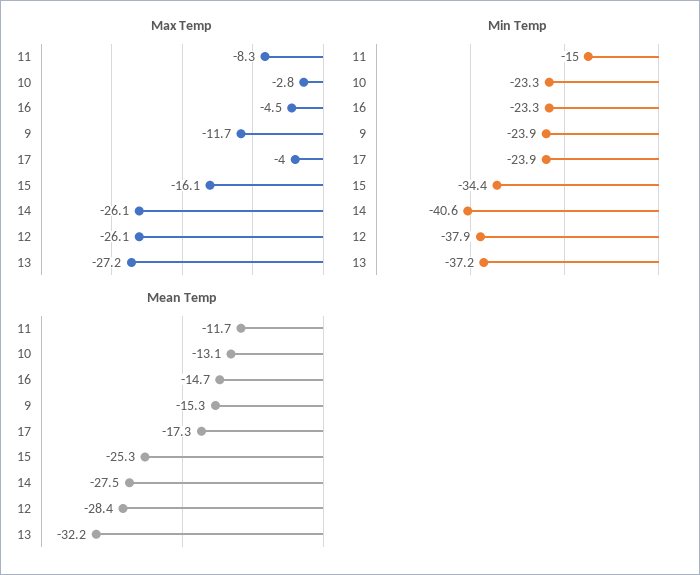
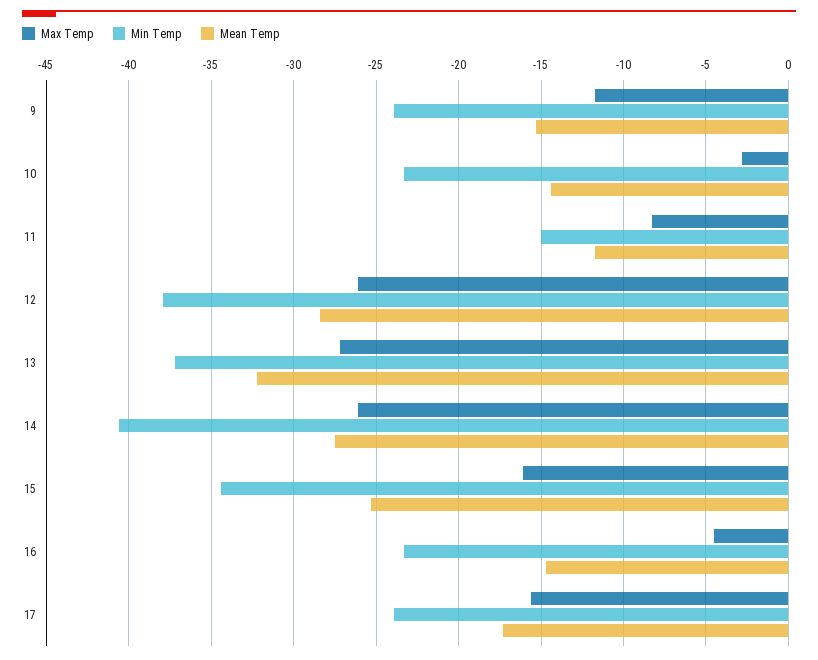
Max Temp, 17: -4 -> -15.5
Mean Temp, 10: -13.1 -> -14.5

